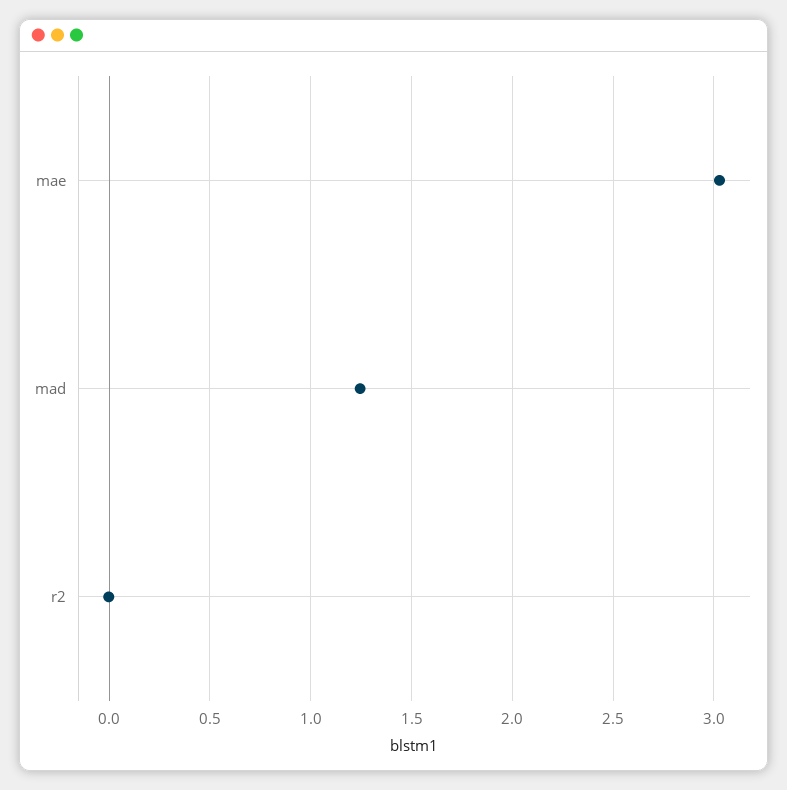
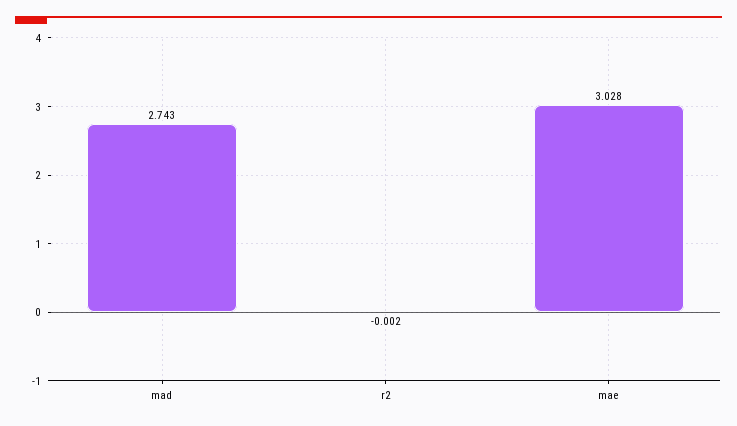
mad: 1.25 -> 2.743

